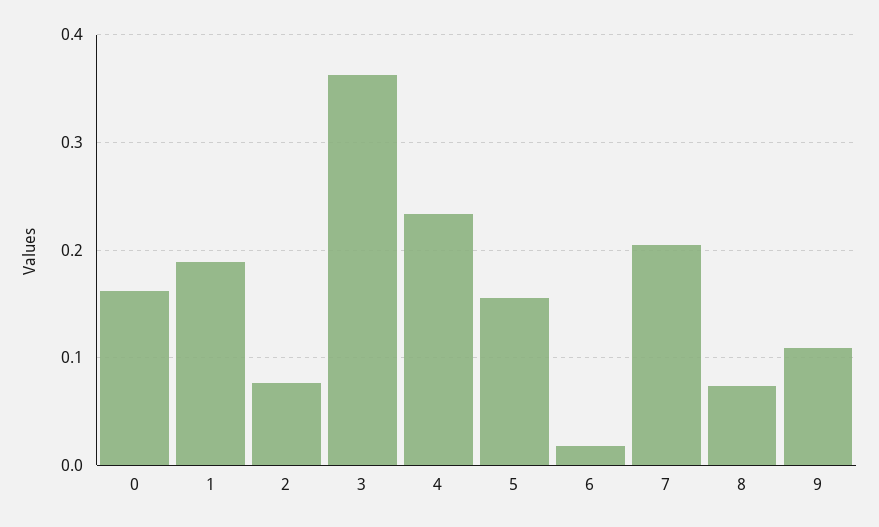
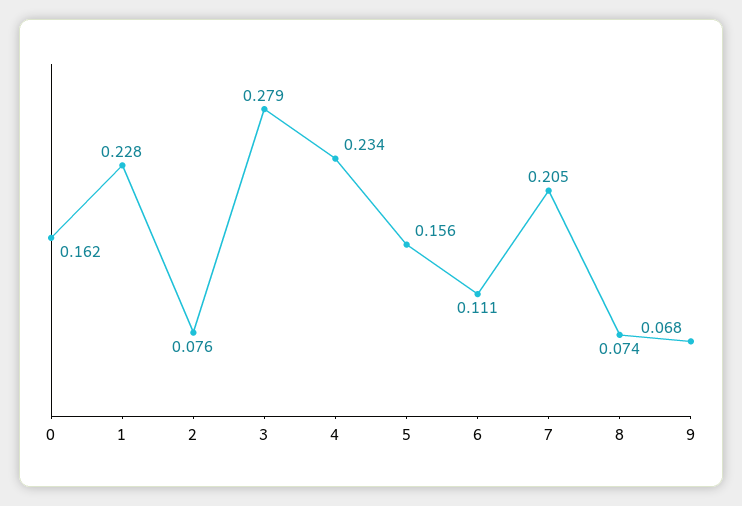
1: 0.19 -> 0.228
3: 0.36 -> 0.279
6: 0.02 -> 0.111
9: 0.11 -> 0.068

